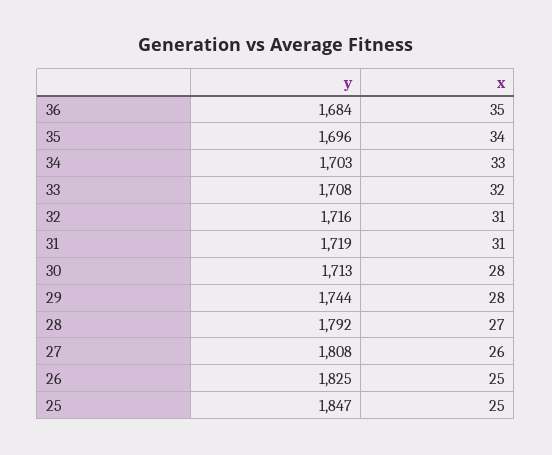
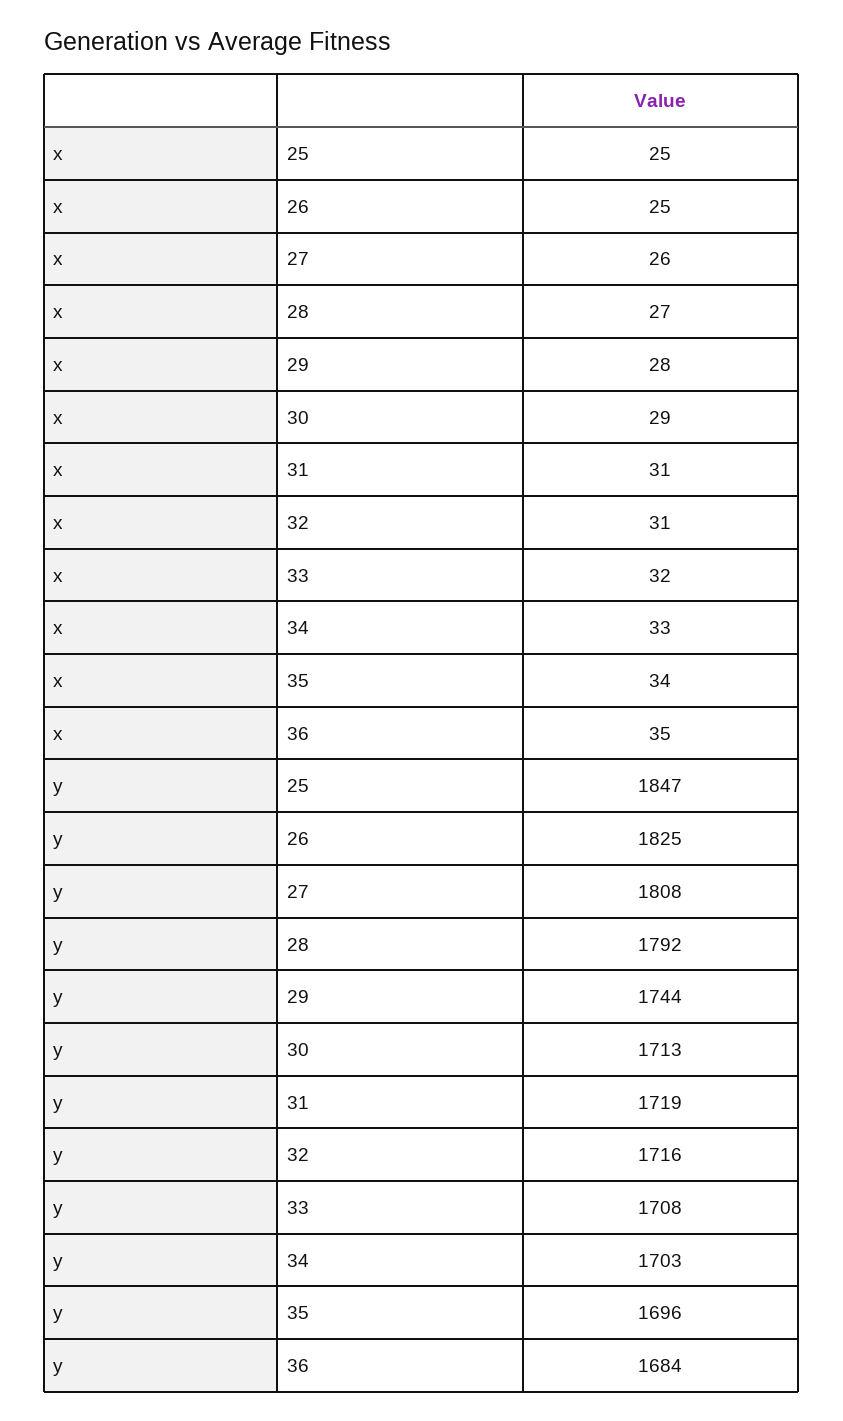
x, 30: 28 -> 29

